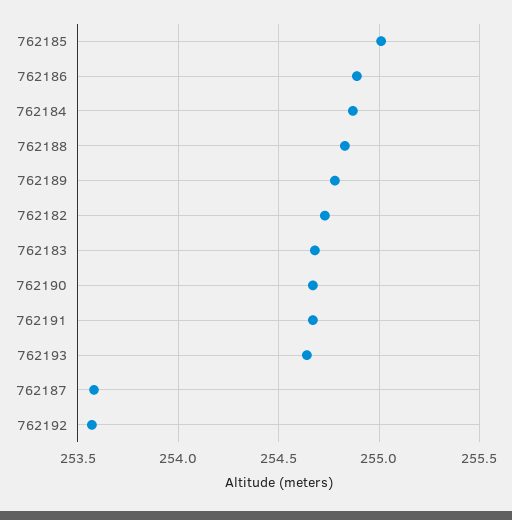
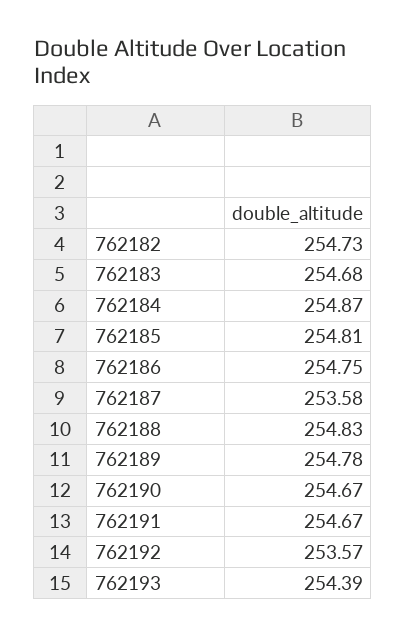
762185: 255 -> 254.81
762186: 254.9 -> 254.75
762193: 254.65 -> 254.39

